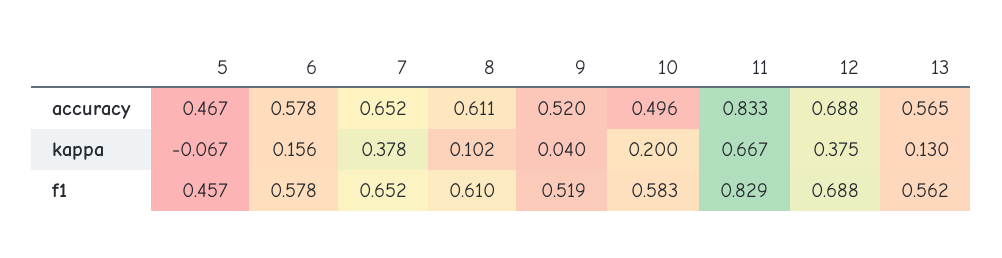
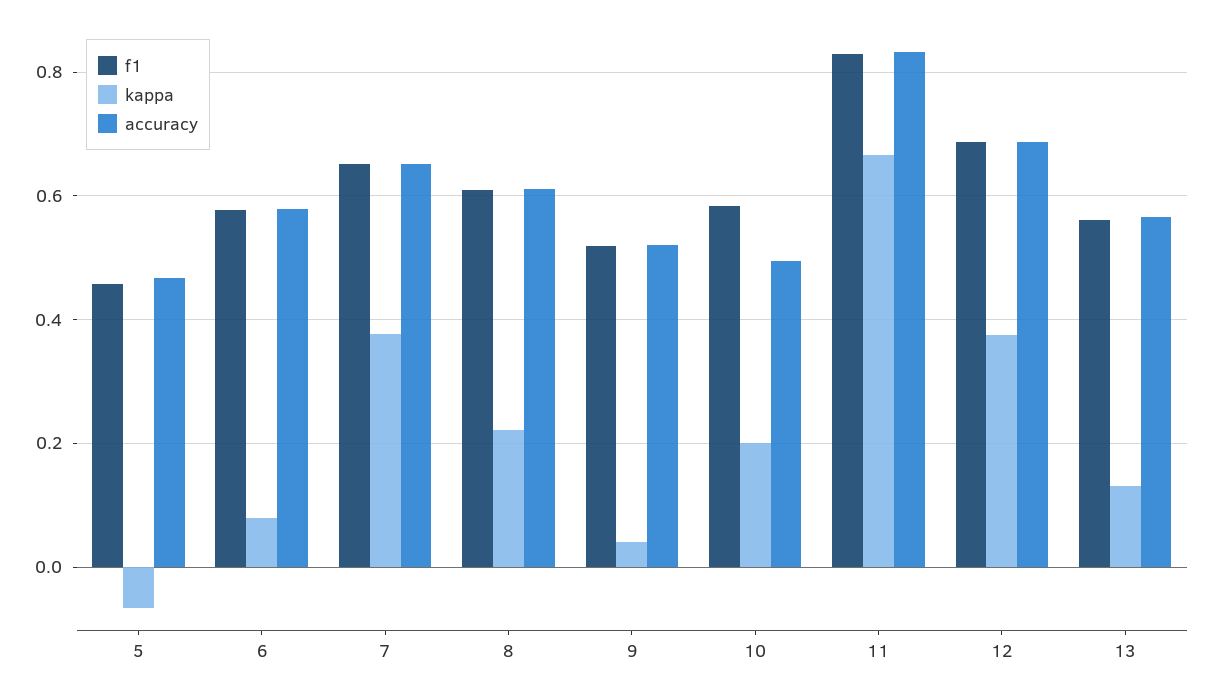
kappa, 6: 0.156 -> 0.08
kappa, 8: 0.102 -> 0.22

